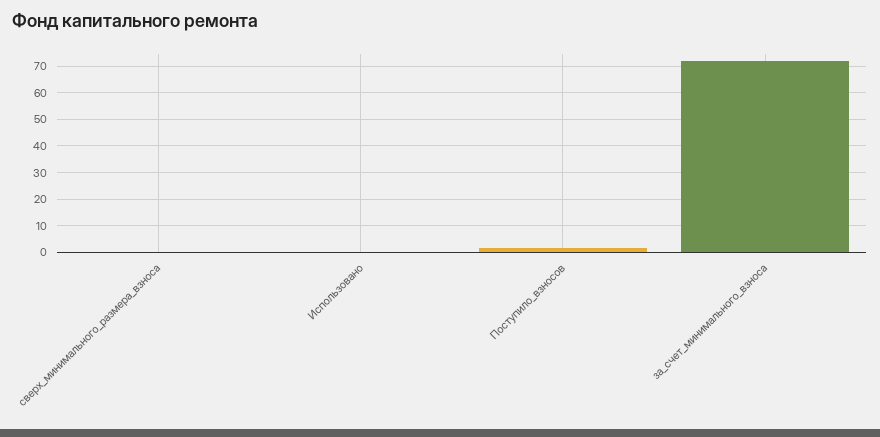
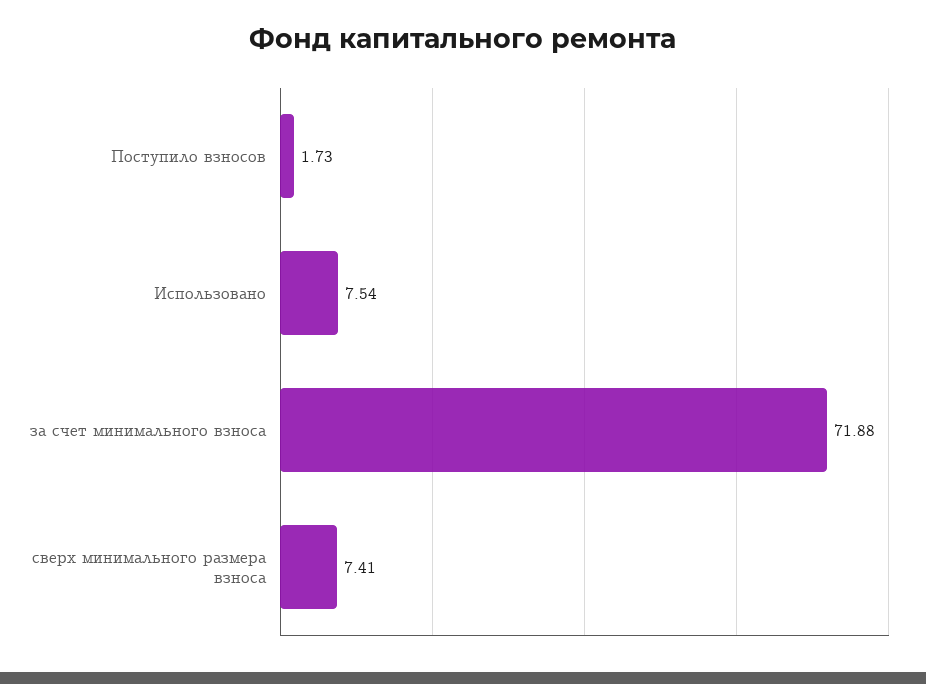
сверх_минимального_размера_взноса: 0 -> 7.41
Использовано: 0 -> 7.54

